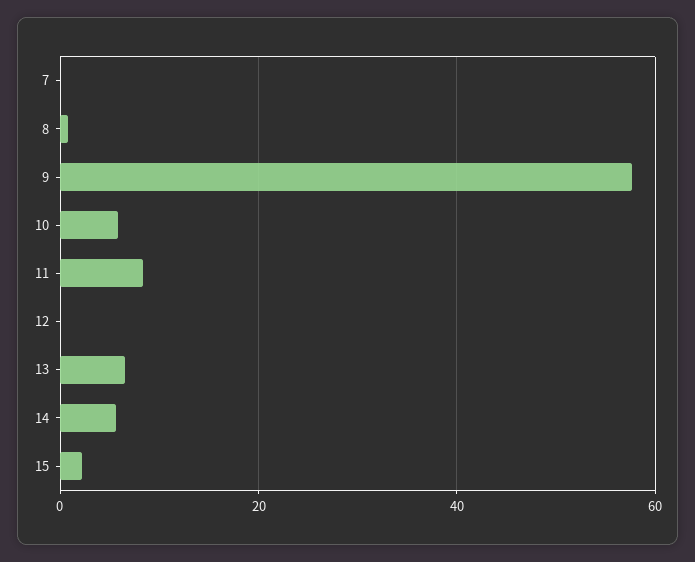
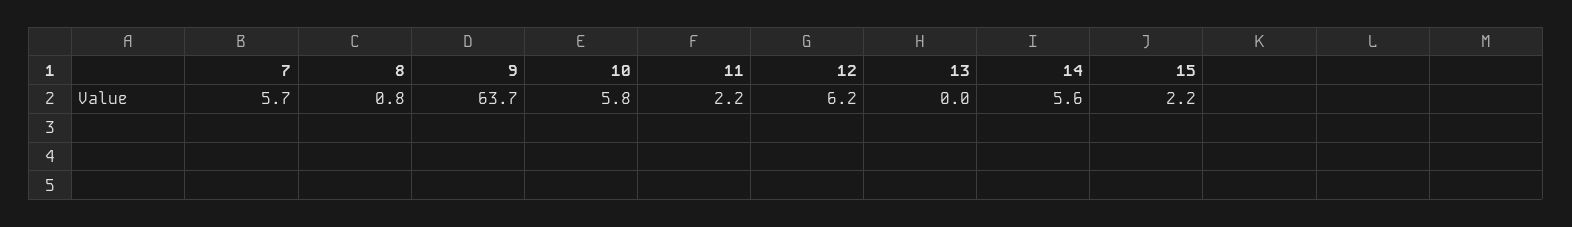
7: 0 -> 5.7
9: 58 -> 63.7
11: 8 -> 2.2
12: 0 -> 6.2
13: 6 -> 0

